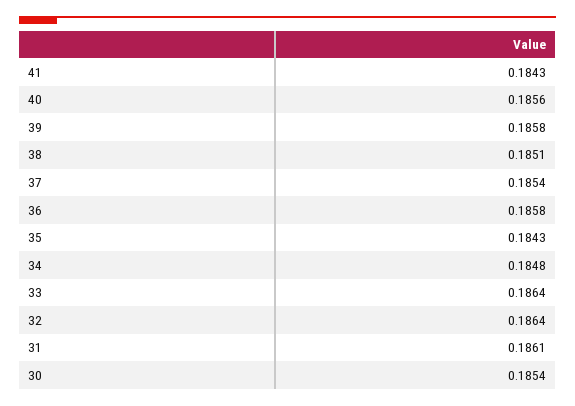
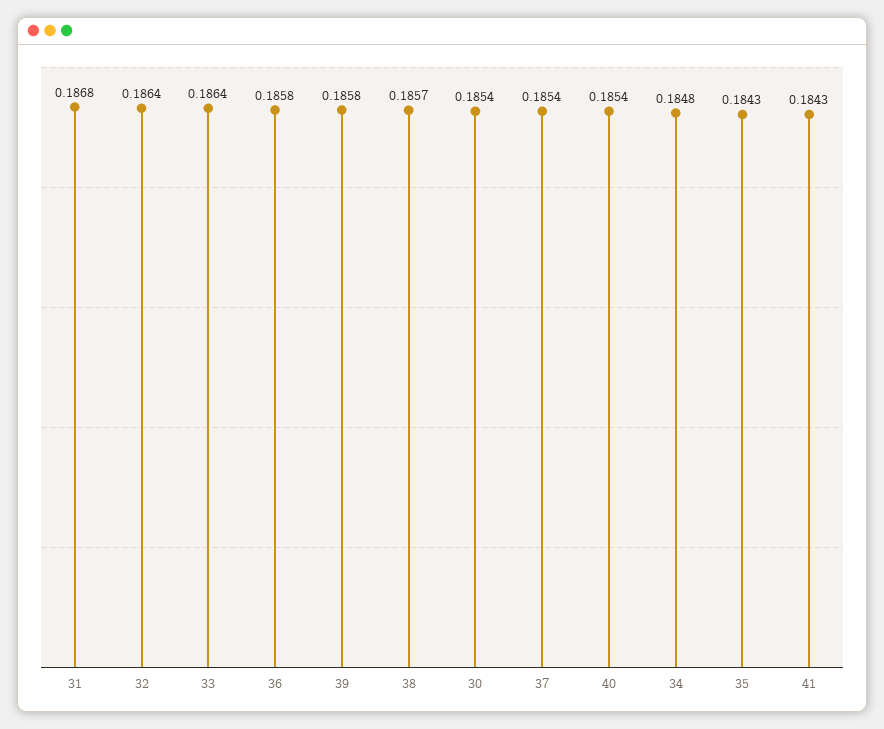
40: 0.1856 -> 0.1854
38: 0.1851 -> 0.1857
31: 0.1861 -> 0.1868

